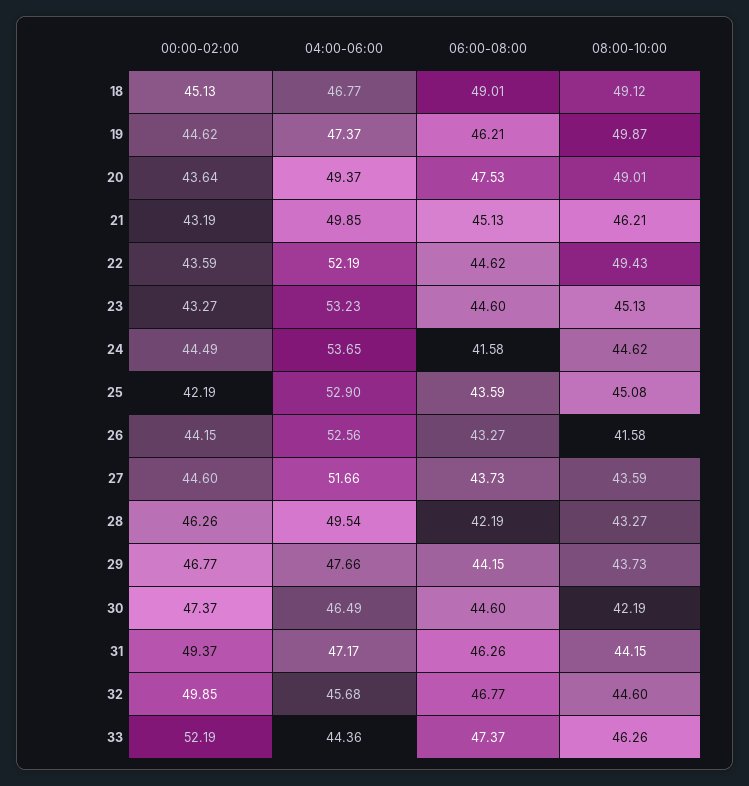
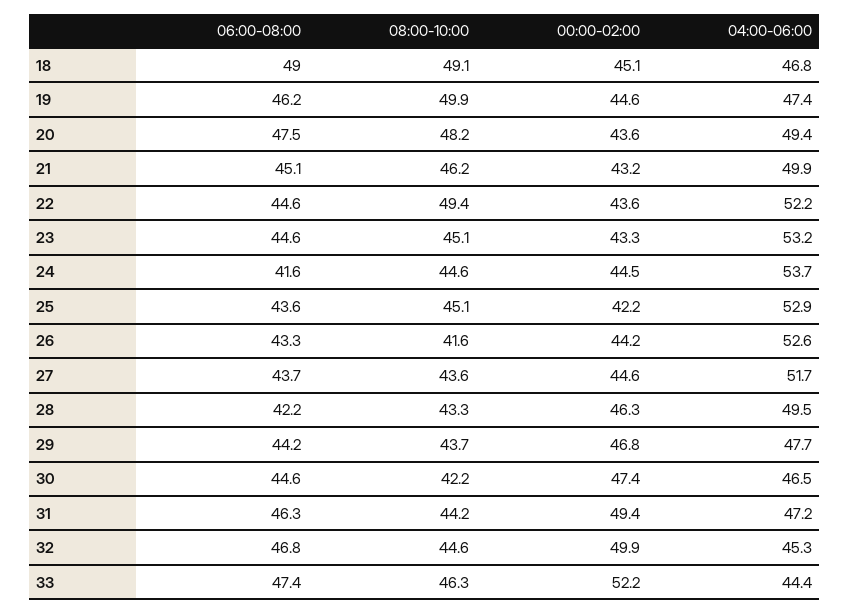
08:00-10:00, 20: 49.01 -> 48.2
04:00-06:00, 32: 45.68 -> 45.3

